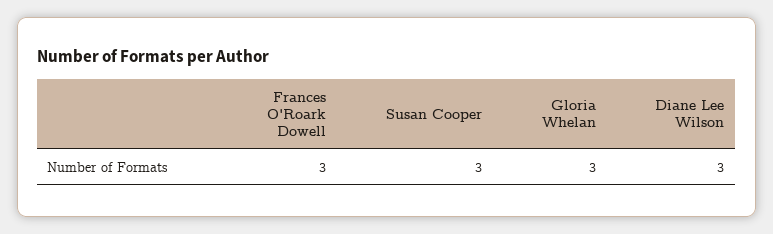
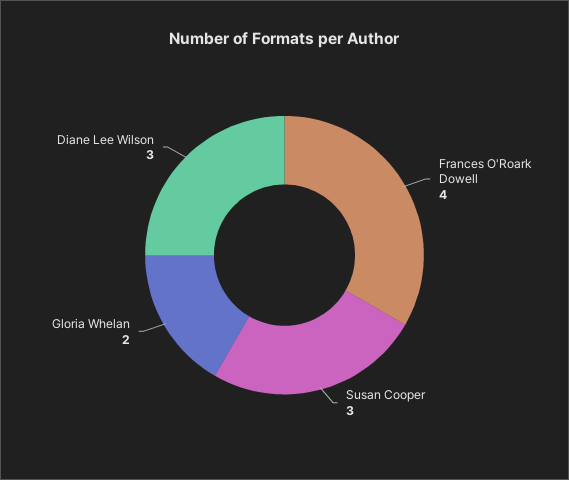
Frances O'Roark Dowell: 3 -> 4
Gloria Whelan: 3 -> 2

